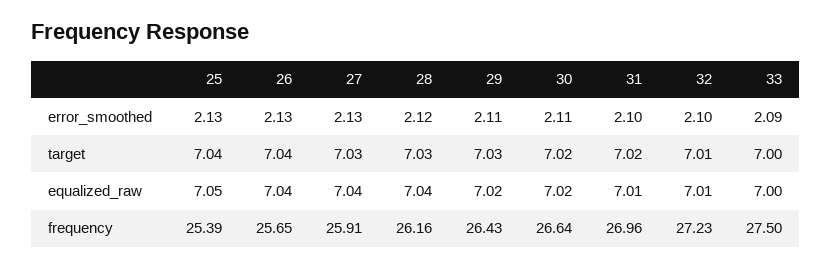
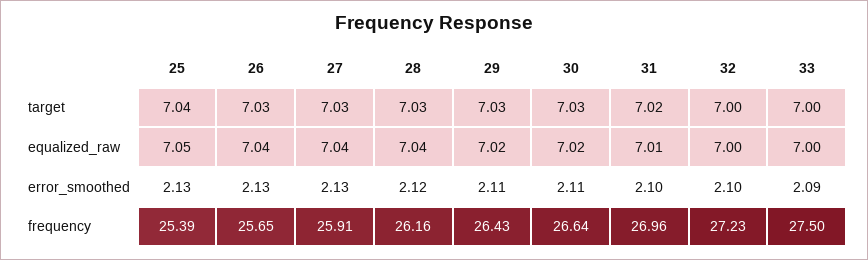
26, target: 7.04 -> 7.03
30, target: 7.02 -> 7.03
32, target: 7.01 -> 7
32, equalized_raw: 7.01 -> 7

